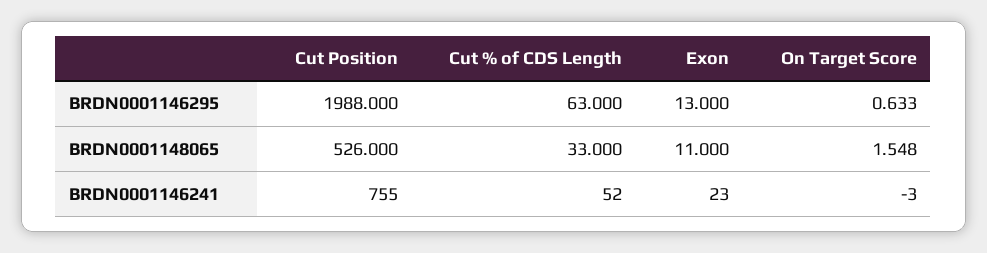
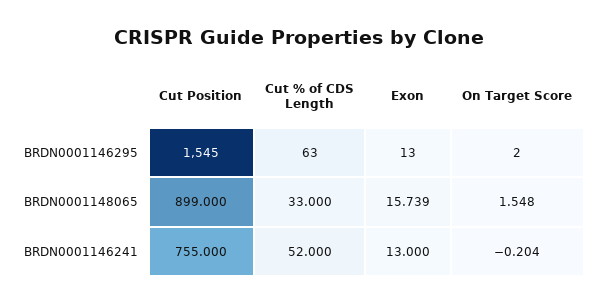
Cut Position, BRDN0001146295: 1988 -> 1545
On Target Score, BRDN0001146295: 0.633 -> 2
Cut Position, BRDN0001148065: 526 -> 899
Exon, BRDN0001148065: 11 -> 15.739
Exon, BRDN0001146241: 23 -> 13
On Target Score, BRDN0001146241: -3 -> -0.204

